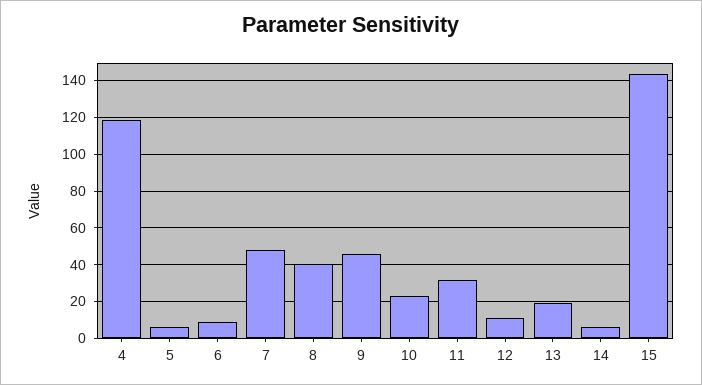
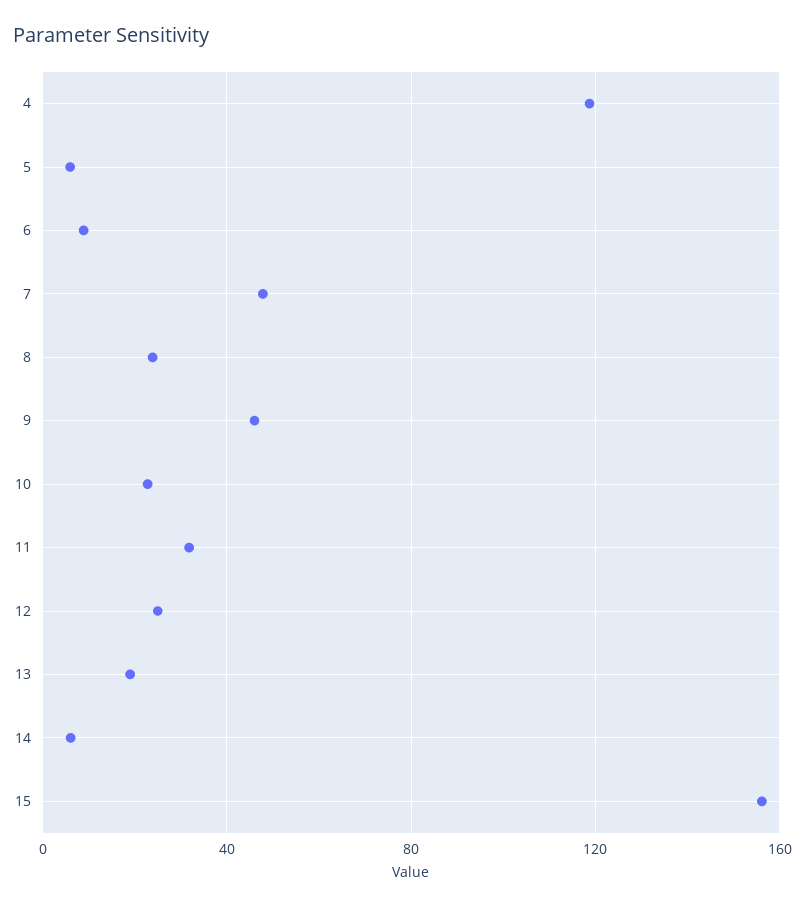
8: 40 -> 25
12: 10 -> 25
15: 145 -> 155

